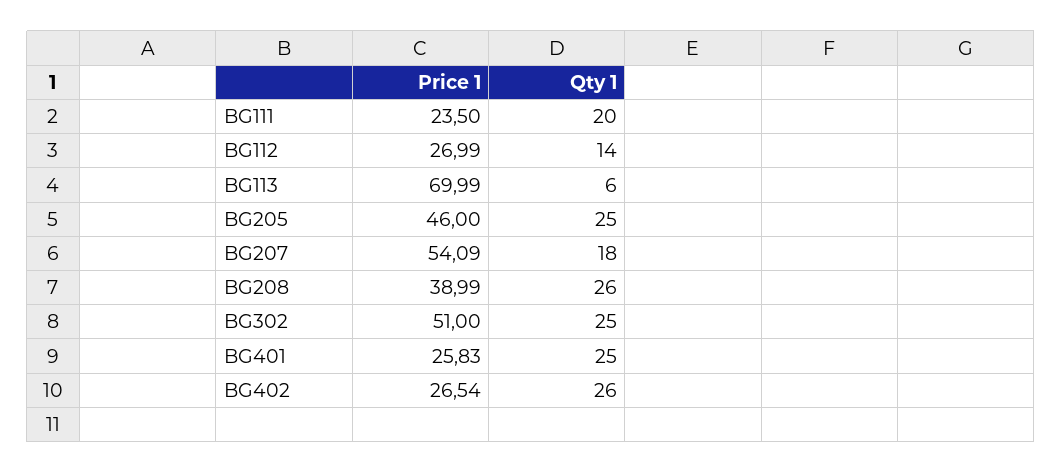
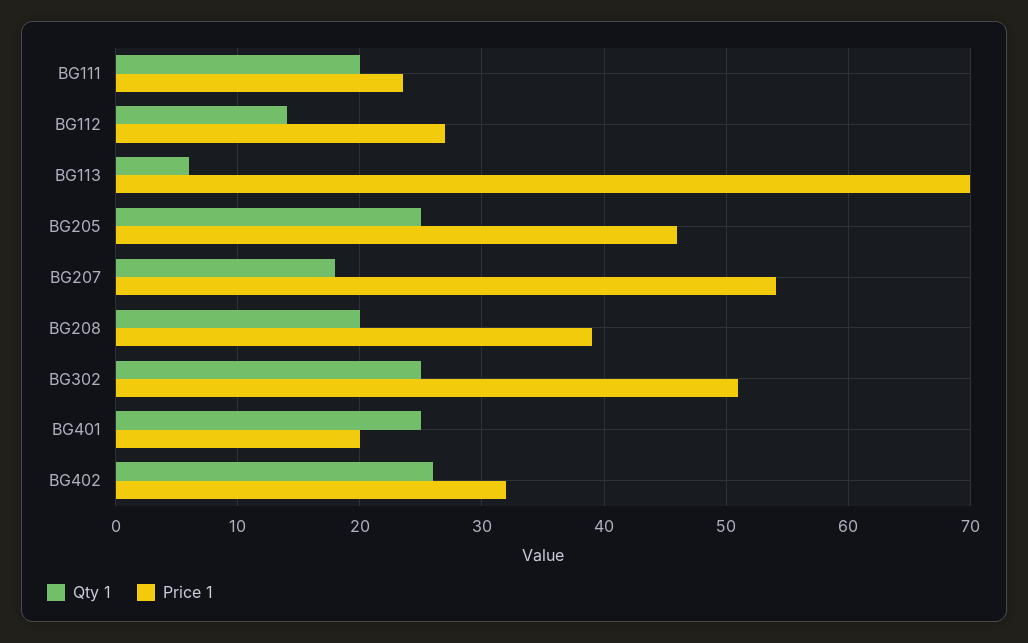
Qty 1, BG208: 26 -> 20
Price 1, BG401: 25.83 -> 20
Price 1, BG402: 26.54 -> 32

